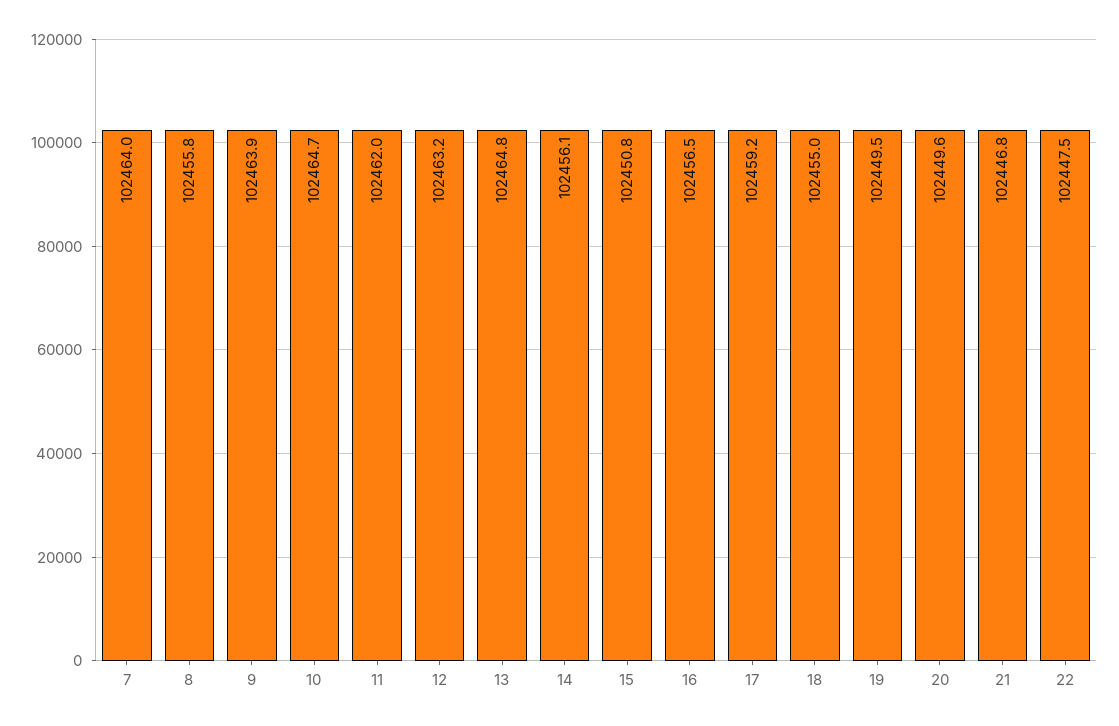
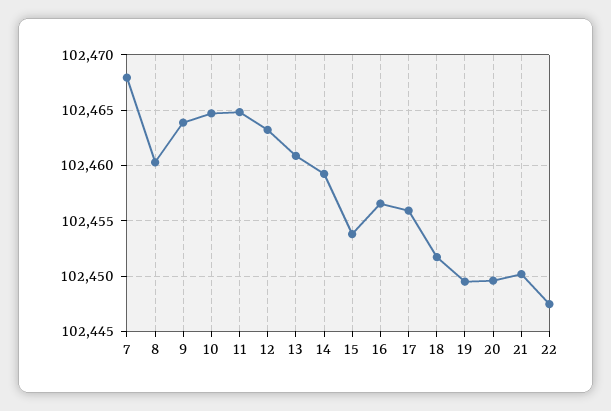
7: 102464 -> 102468
8: 102455.8 -> 102460
11: 102462 -> 102465
13: 102464.8 -> 102461
14: 102456.1 -> 102459
15: 102450.8 -> 102454
17: 102459.2 -> 102456
18: 102455 -> 102452
21: 102446.8 -> 102450

